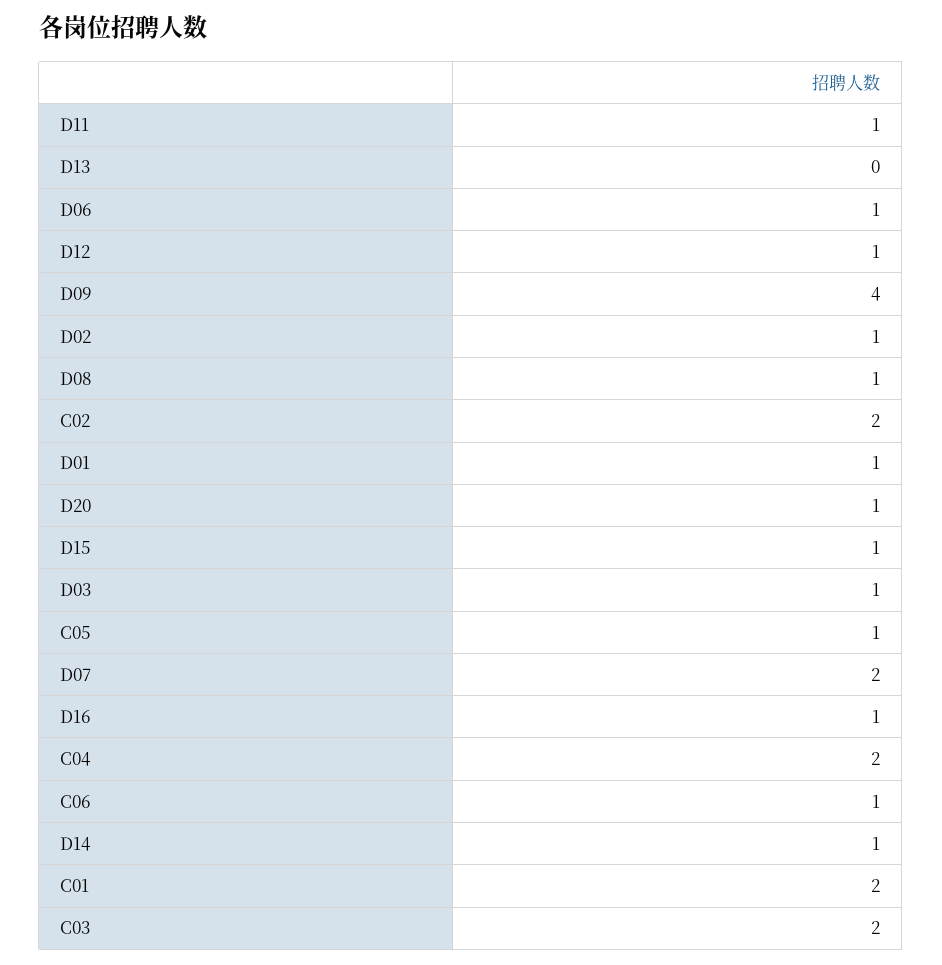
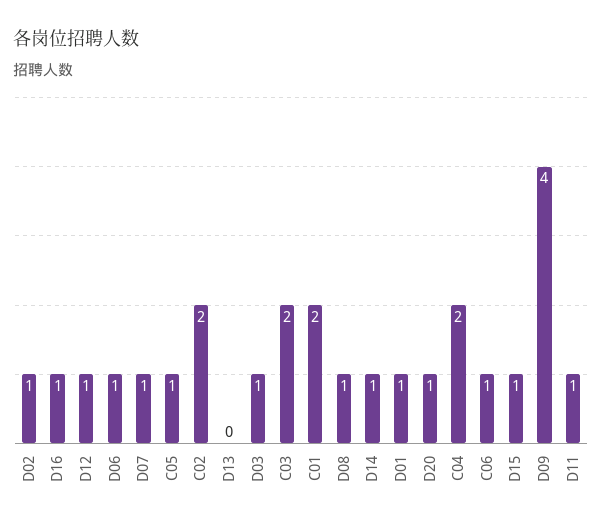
D07: 2 -> 1

